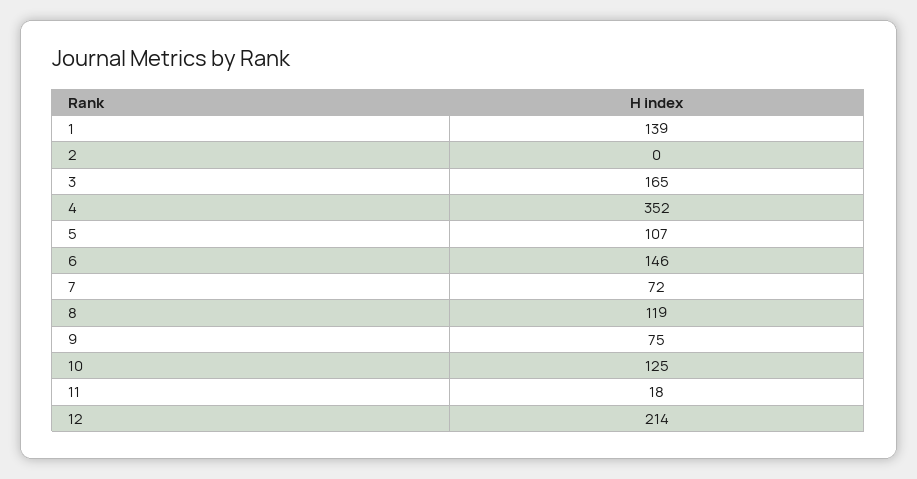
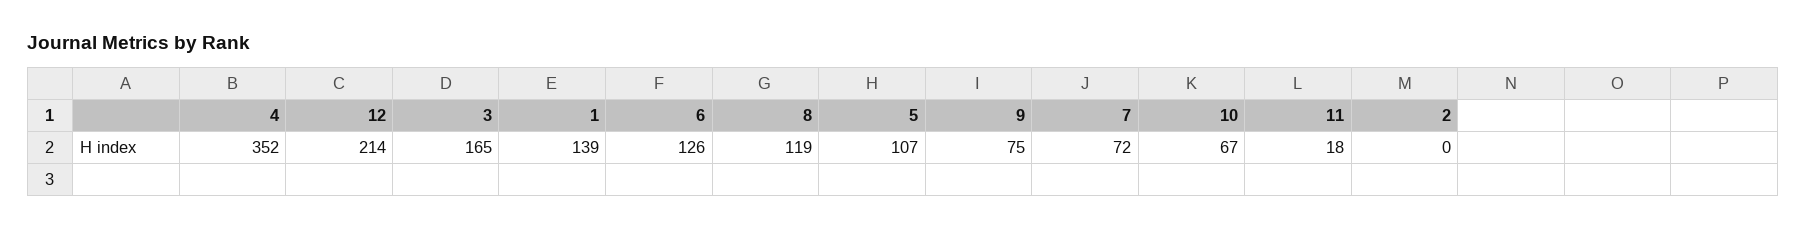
6: 146 -> 126
10: 125 -> 67

